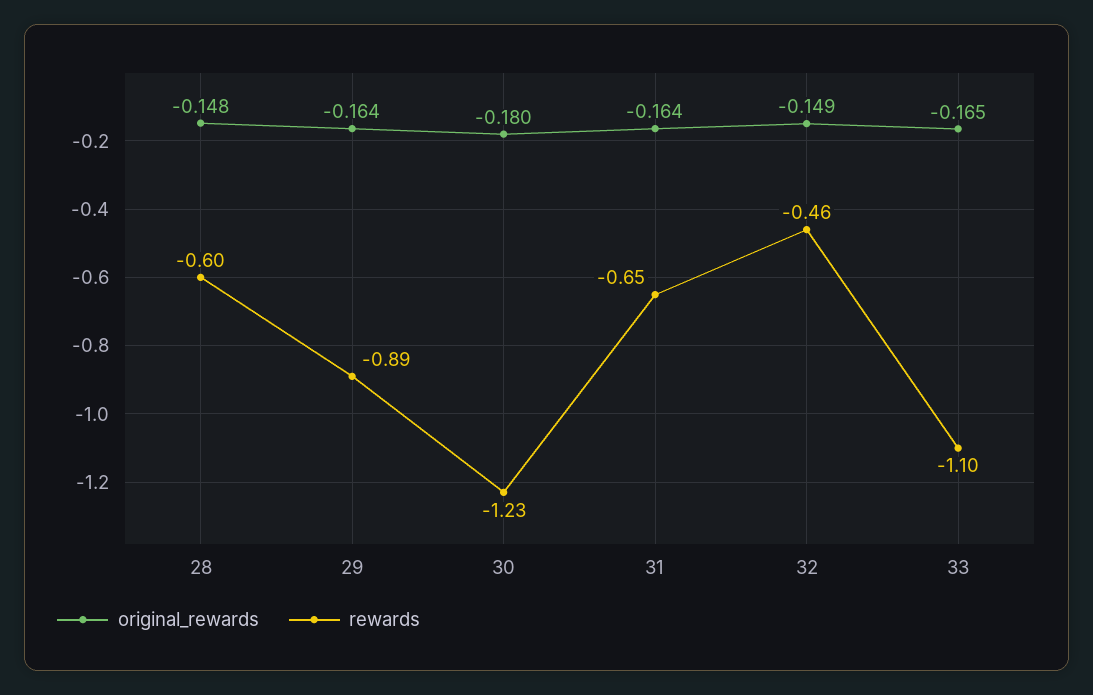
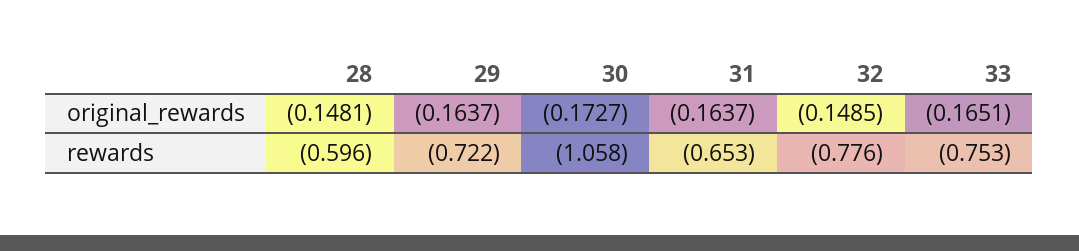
rewards, 29: -0.89 -> -0.722
original_rewards, 30: -0.18 -> -0.1727
rewards, 30: -1.23 -> -1.058
rewards, 32: -0.46 -> -0.776
rewards, 33: -1.1 -> -0.753

